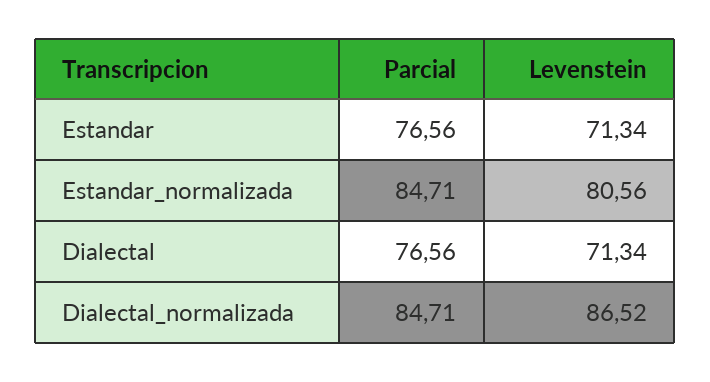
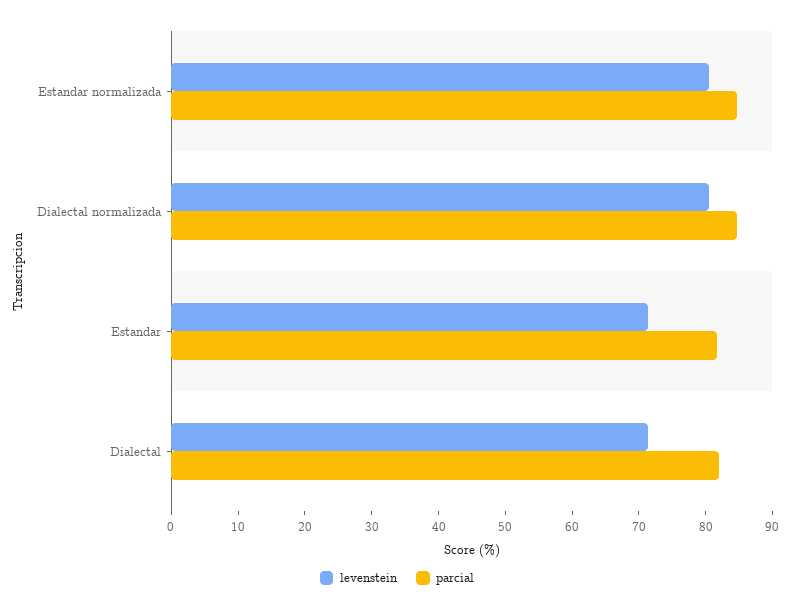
Parcial, Estandar: 76.56 -> 82
Parcial, Dialectal: 76.56 -> 82
Levenstein, Dialectal_normalizada: 86.52 -> 80

